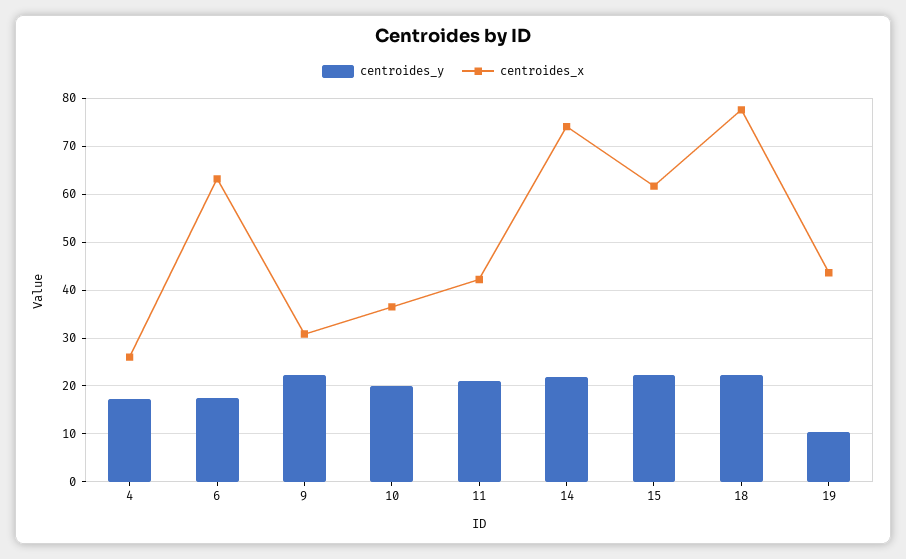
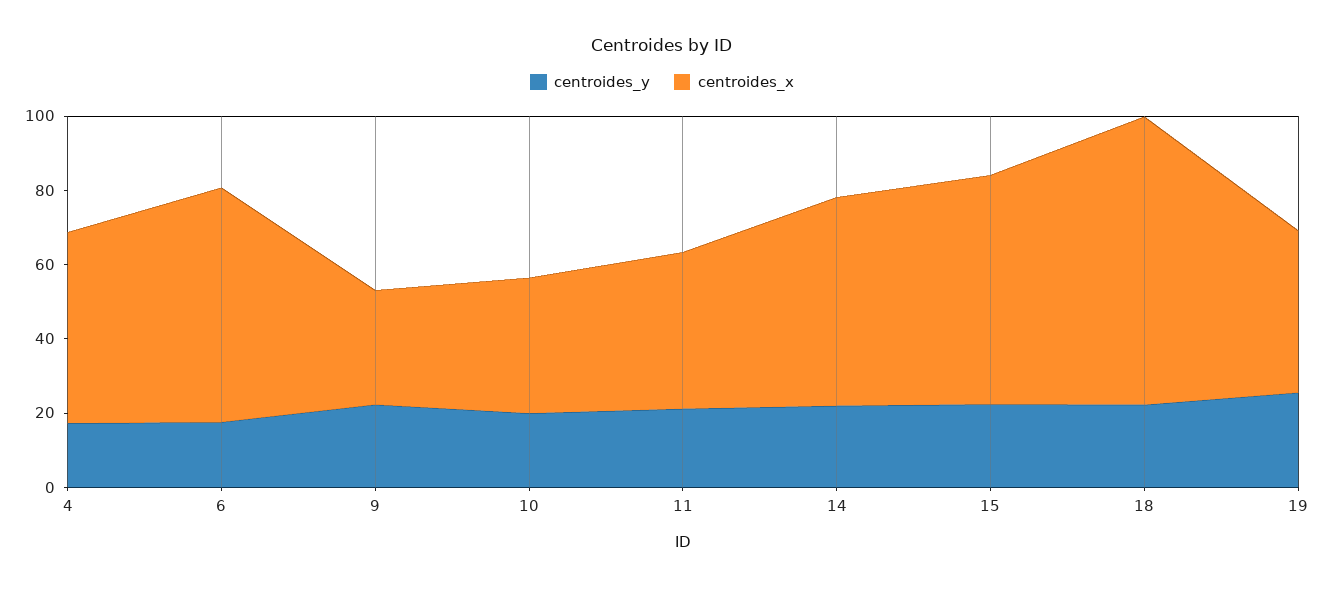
centroides_x, 4: 26 -> 50
centroides_x, 14: 74 -> 55
centroides_y, 19: 10 -> 25

